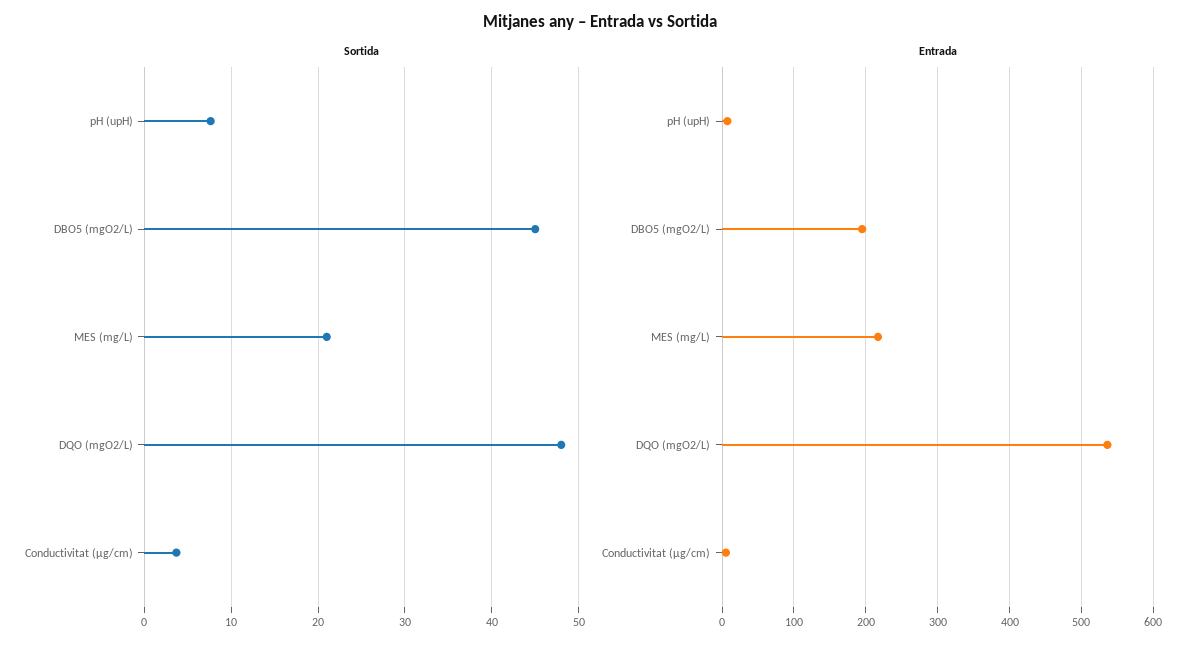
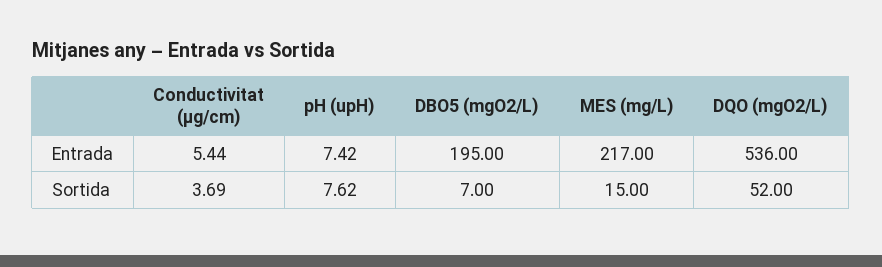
Sortida, DBO5 (mgO2/L): 45 -> 7
Sortida, MES (mg/L): 21 -> 15
Sortida, DQO (mgO2/L): 48 -> 52

